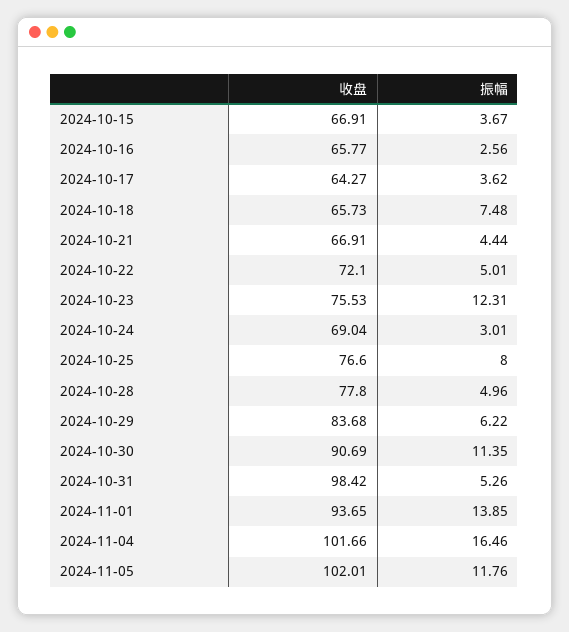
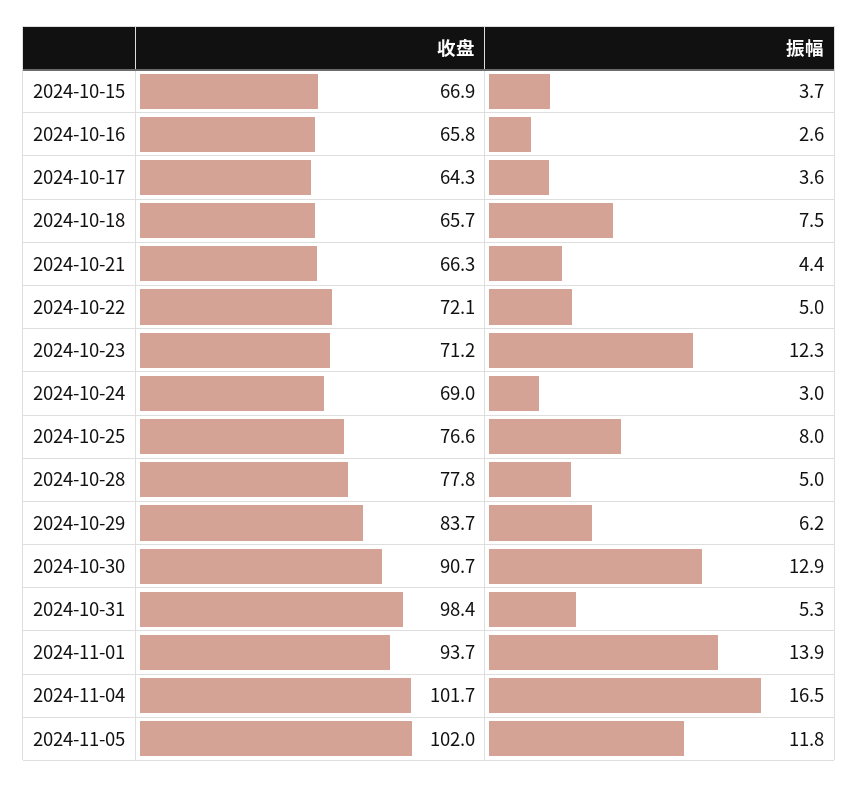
收盘, 2024-10-21: 66.91 -> 66.3
收盘, 2024-10-23: 75.53 -> 71.2
振幅, 2024-10-30: 11.35 -> 12.9

